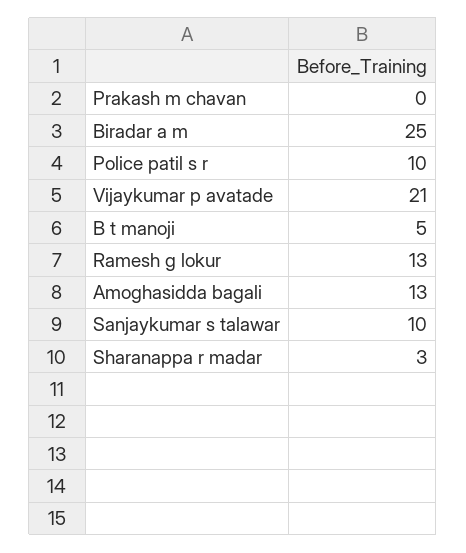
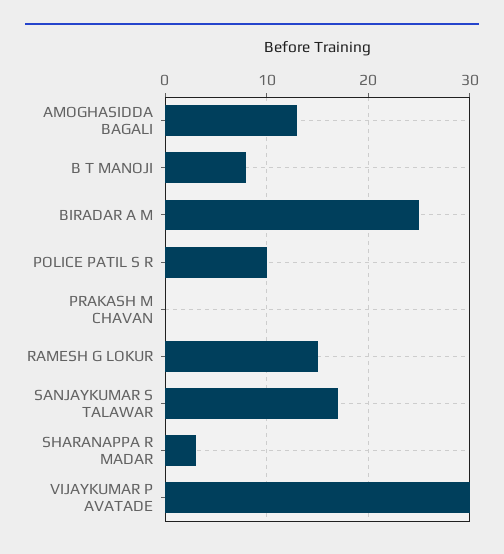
Vijaykumar p avatade: 21 -> 30
B t manoji: 5 -> 8
Ramesh g lokur: 13 -> 15
Sanjaykumar s talawar: 10 -> 17

